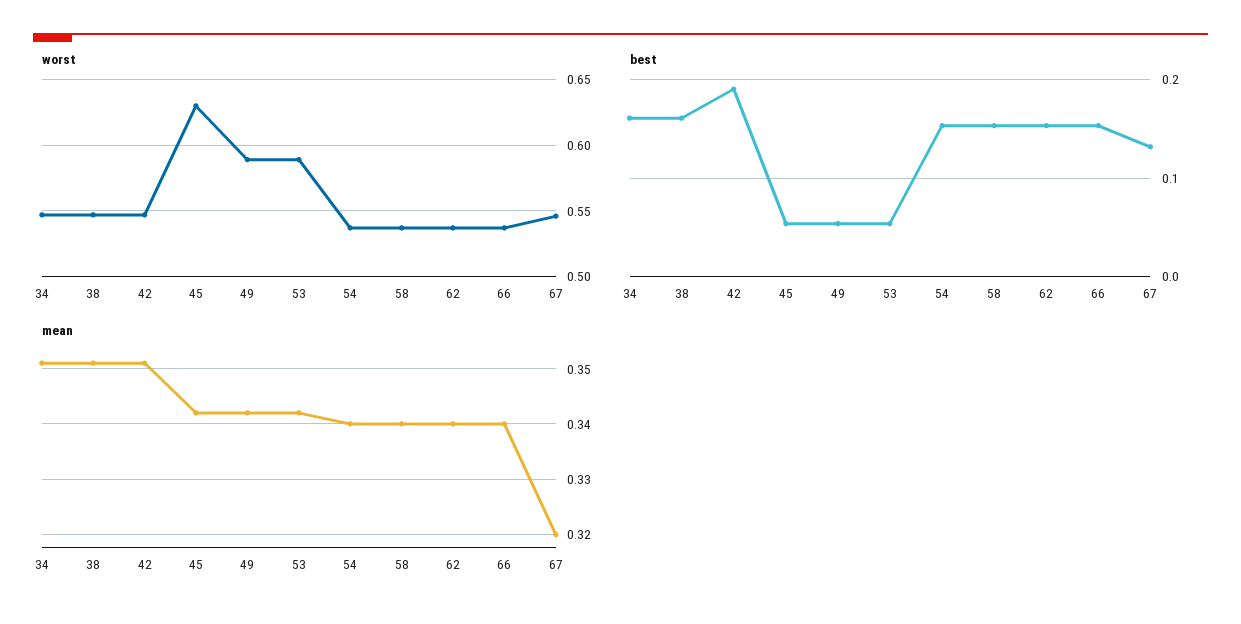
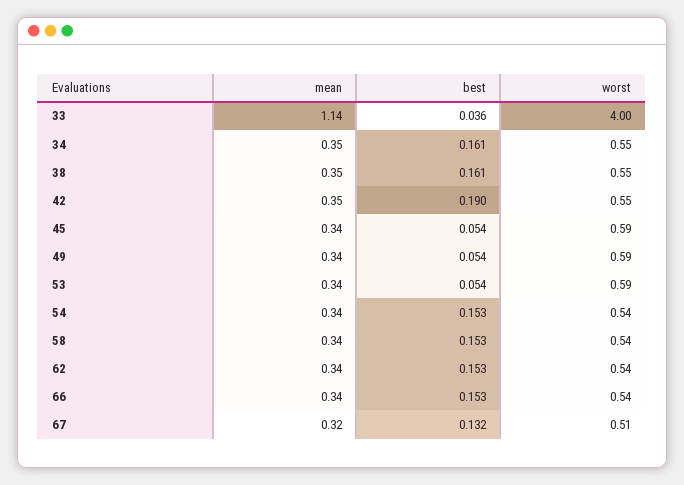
worst, 45: 0.63 -> 0.59
worst, 67: 0.545 -> 0.51
mean, 33: none -> 1.14
best, 33: none -> 0.036
worst, 33: none -> 4

